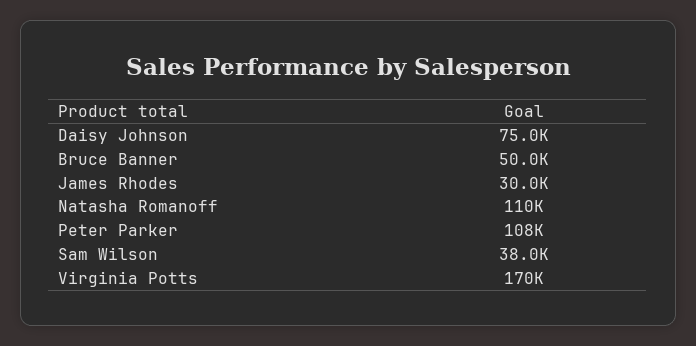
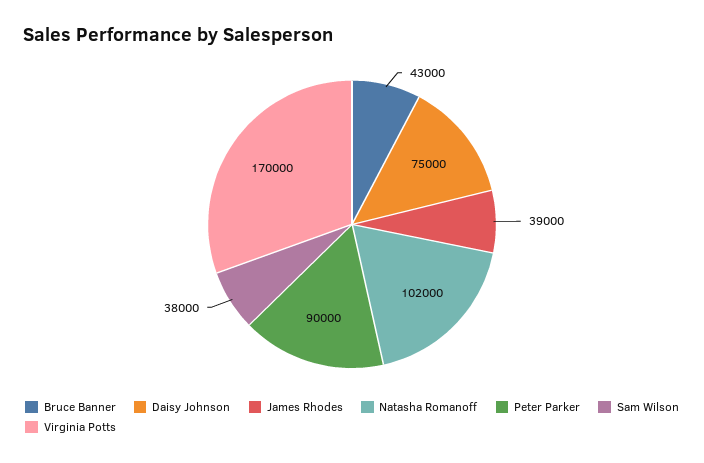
Bruce Banner: 50000 -> 43000
James Rhodes: 30000 -> 39000
Natasha Romanoff: 110000 -> 102000
Peter Parker: 108000 -> 90000

